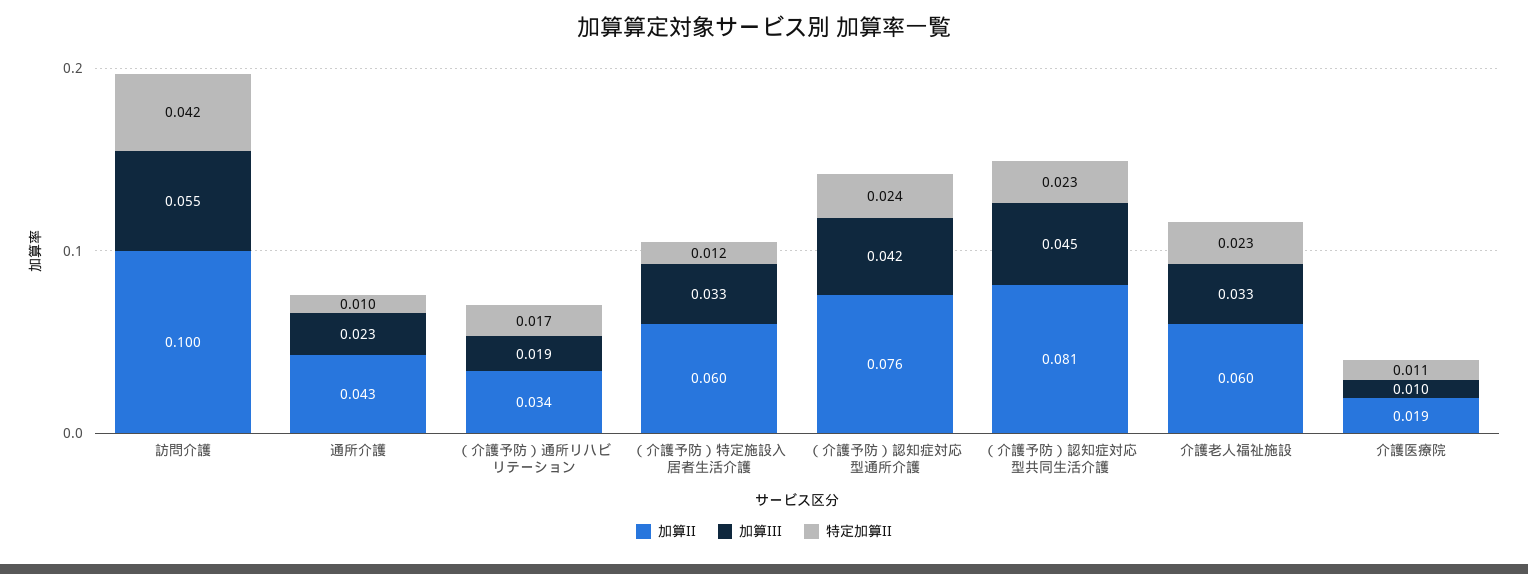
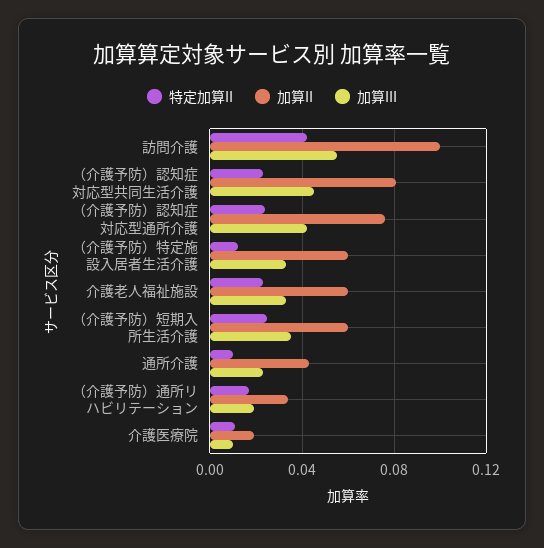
特定加算II, （介護予防）短期入所生活介護: none -> 0.025
加算II, （介護予防）短期入所生活介護: none -> 0.06
加算III, （介護予防）短期入所生活介護: none -> 0.035

